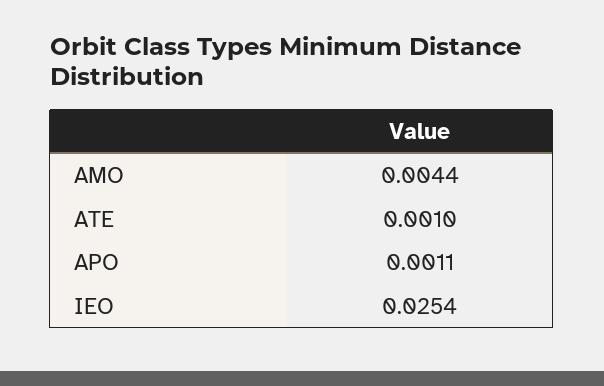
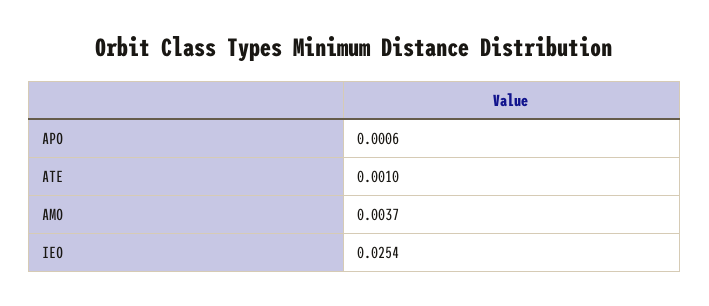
AMO: 0.0044 -> 0.0037
APO: 0.0011 -> 0.0006

